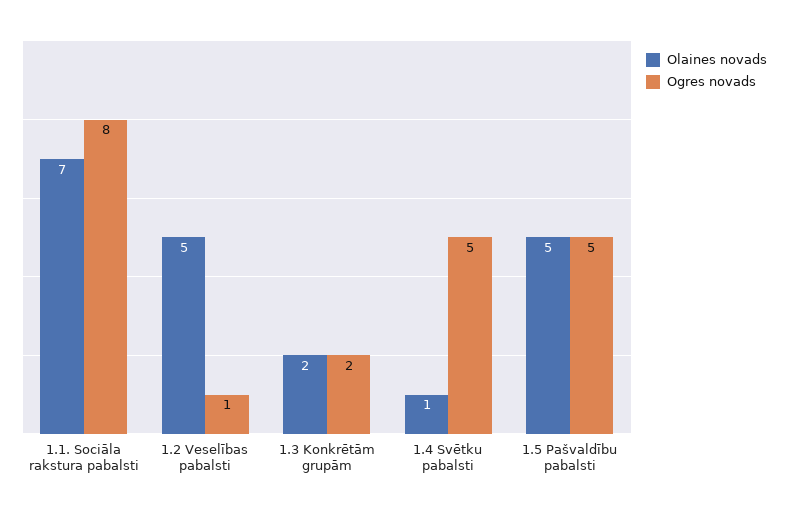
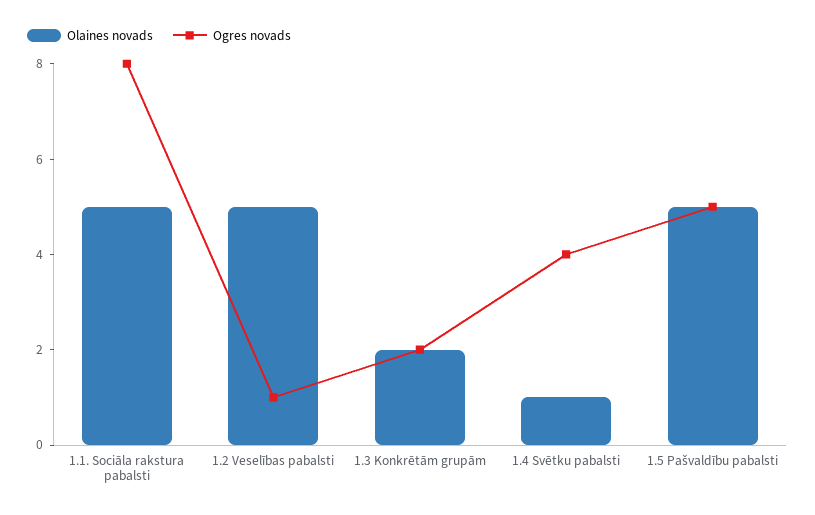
Olaines novads, 1.1. Sociāla rakstura pabalsti: 7 -> 5
Ogres novads, 1.4 Svētku pabalsti: 5 -> 4

